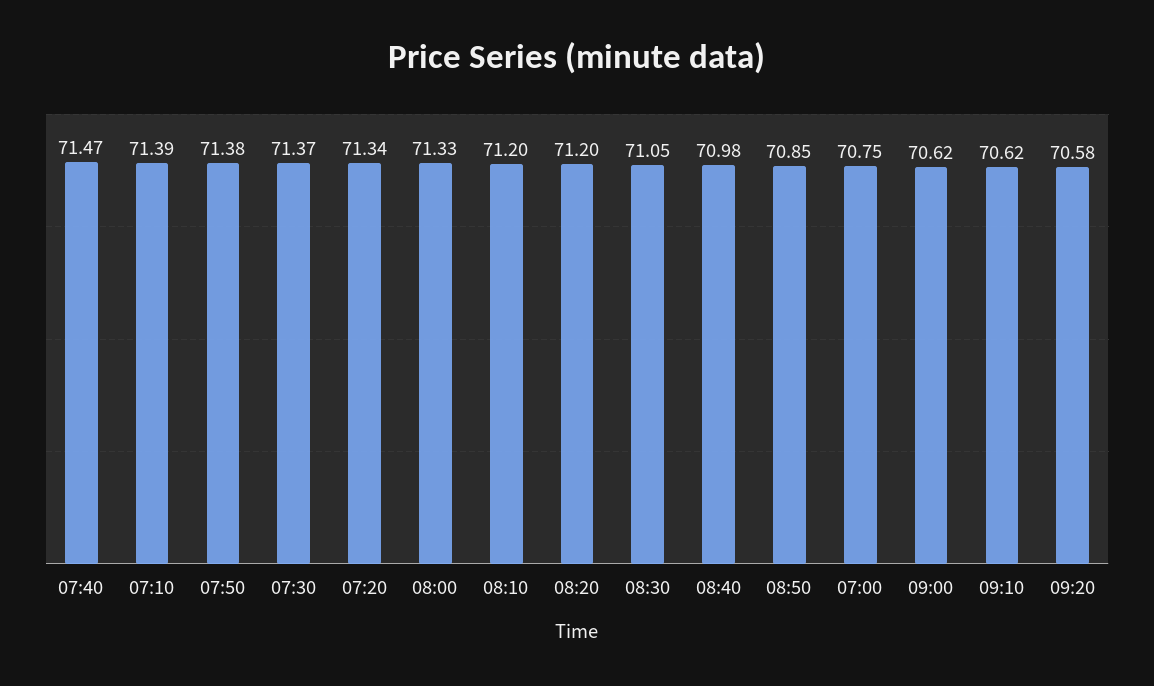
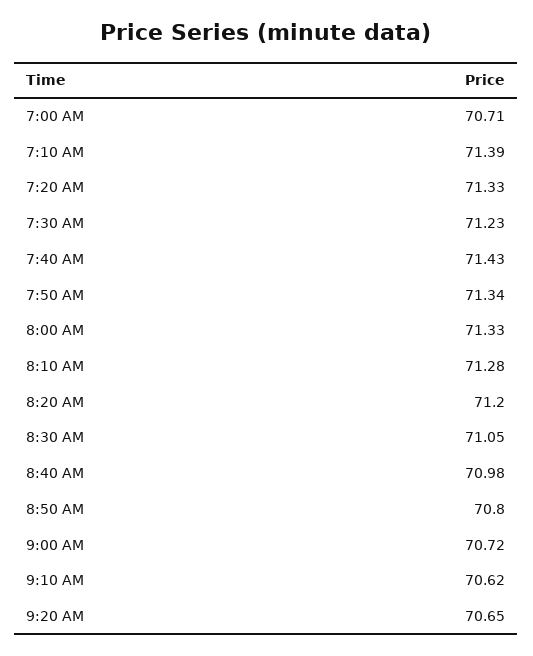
07:40: 71.47 -> 71.43
07:50: 71.38 -> 71.34
07:30: 71.37 -> 71.23
07:20: 71.34 -> 71.33
08:10: 71.2 -> 71.28
08:50: 70.85 -> 70.8
07:00: 70.75 -> 70.71
09:00: 70.62 -> 70.72
09:20: 70.58 -> 70.65

